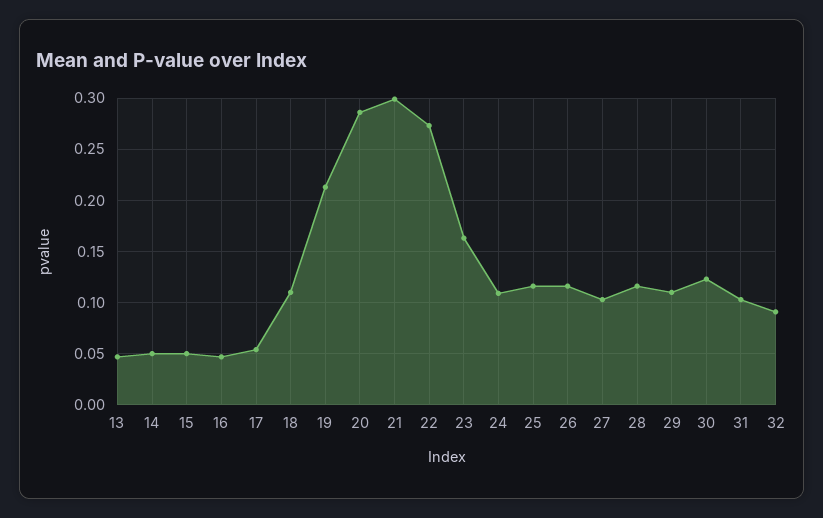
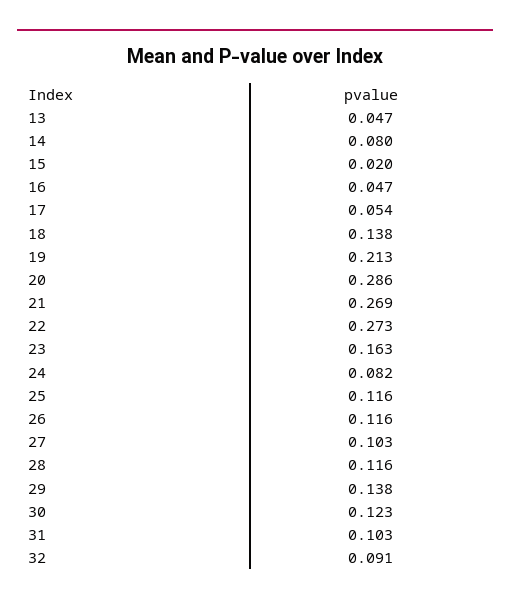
14: 0.05 -> 0.08
15: 0.05 -> 0.02
18: 0.11 -> 0.138
21: 0.3 -> 0.269
24: 0.11 -> 0.082
29: 0.11 -> 0.138

